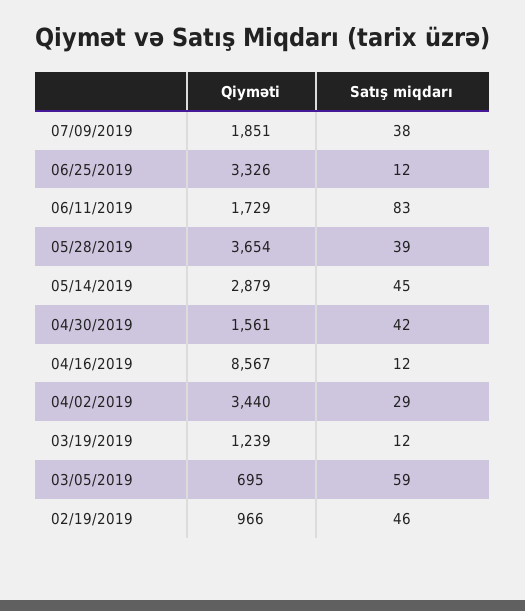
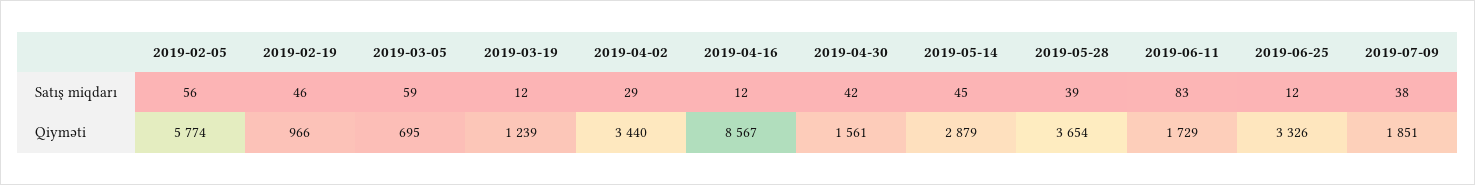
Satış miqdarı, 2019-02-05: none -> 56
Qiyməti, 2019-02-05: none -> 5774

